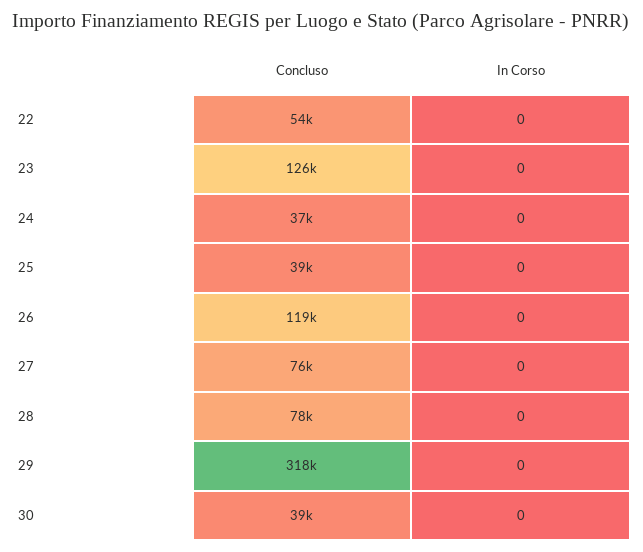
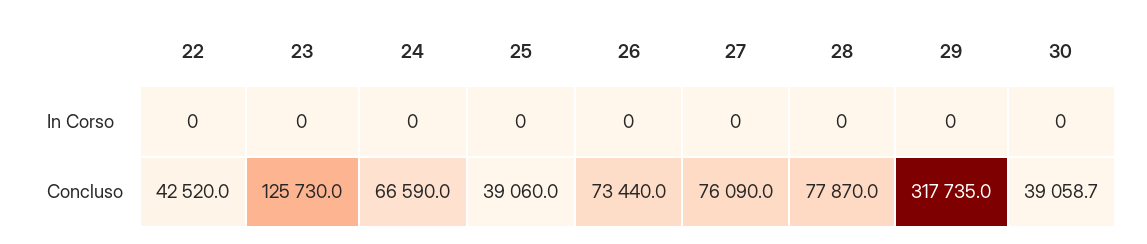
Concluso, 22: 54000 -> 42520
Concluso, 24: 37000 -> 66590
Concluso, 26: 119000 -> 73440

